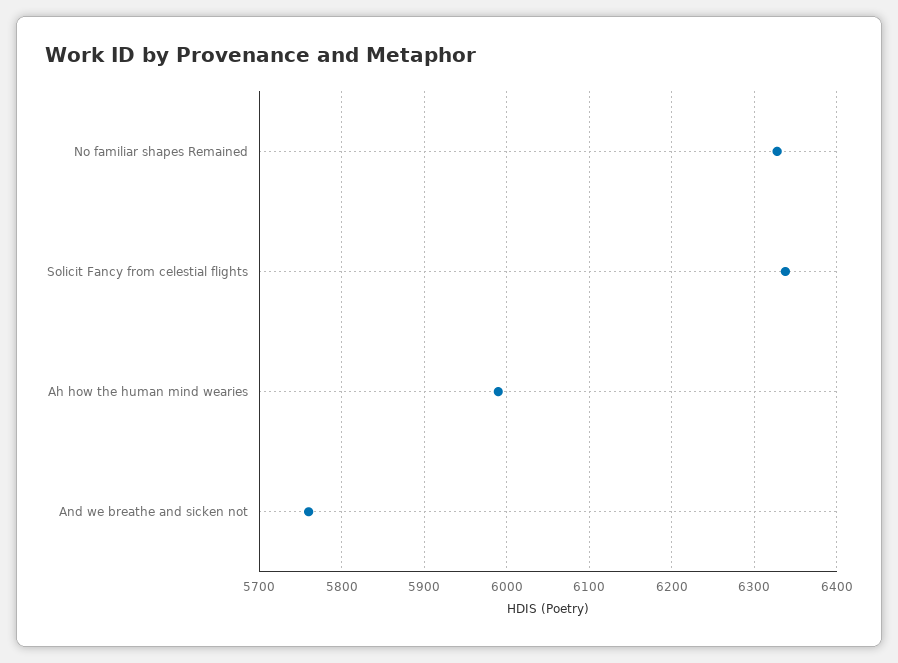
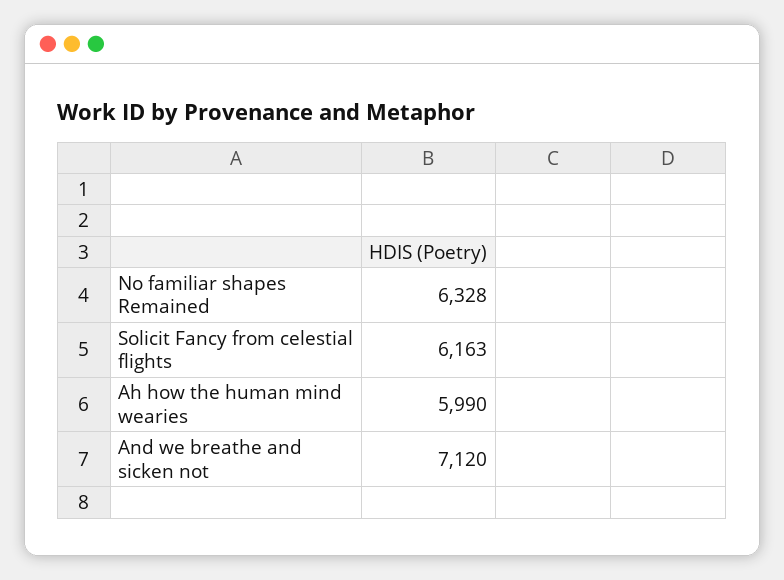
Solicit Fancy from celestial flights: 6340 -> 6163
And we breathe and sicken not: 5760 -> 7120

